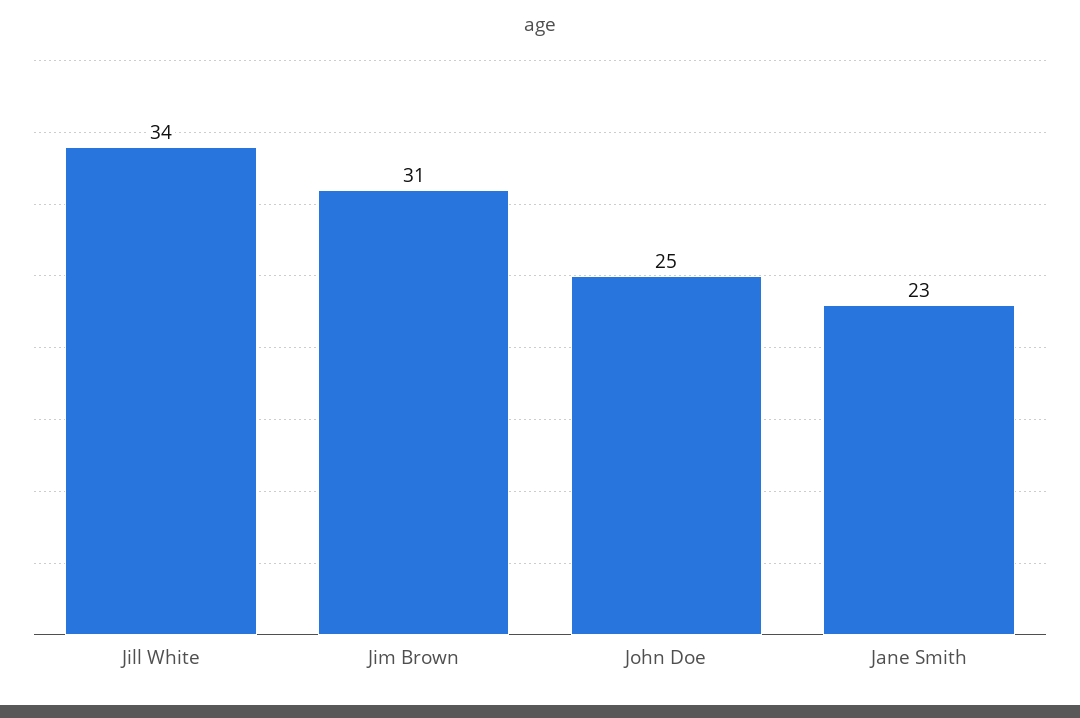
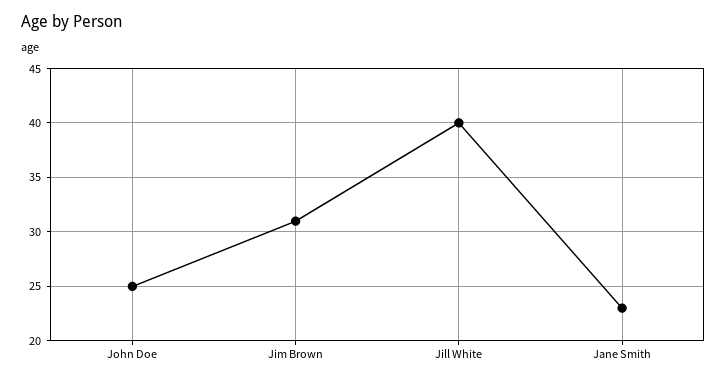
Jill White: 34 -> 40

